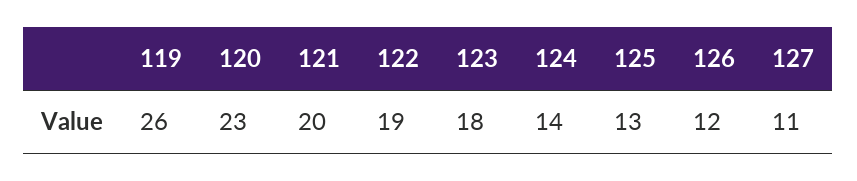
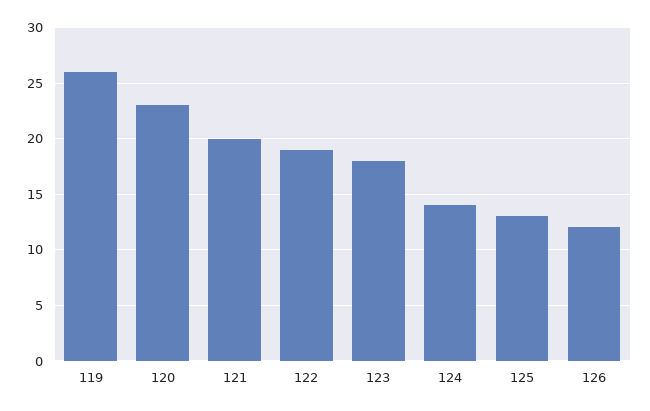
127: 11 -> none

